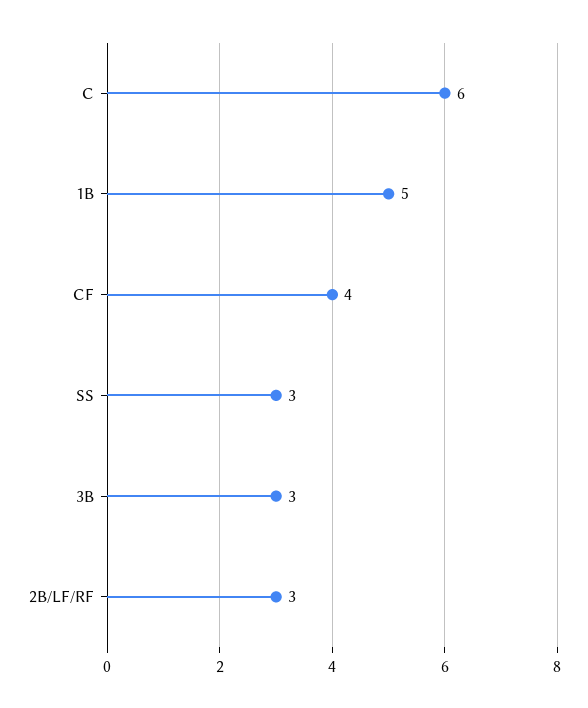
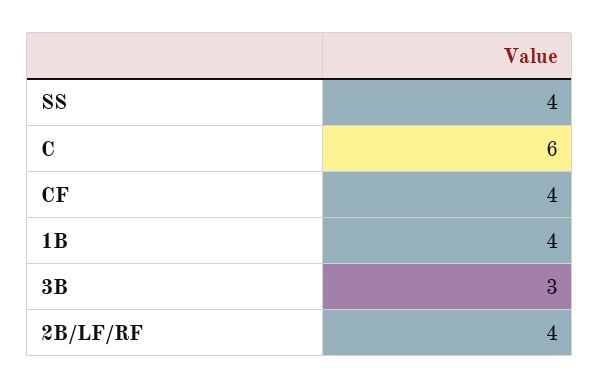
1B: 5 -> 4
SS: 3 -> 4
2B/LF/RF: 3 -> 4

